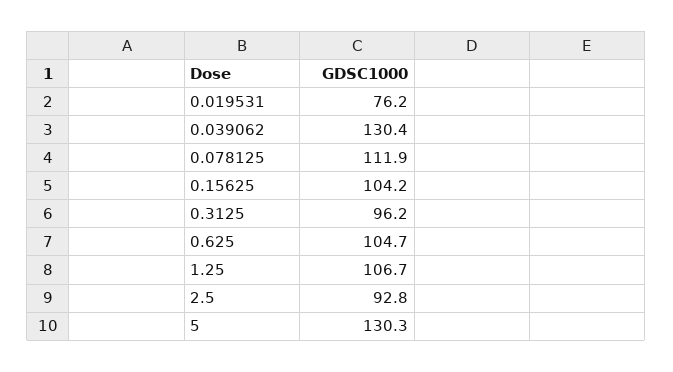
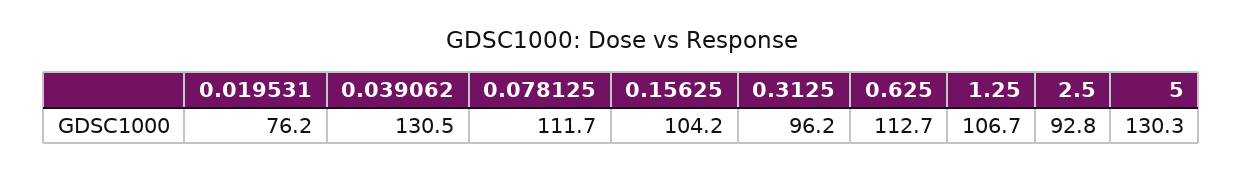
0.039062: 130.4 -> 130.5
0.078125: 111.9 -> 111.7
0.625: 104.7 -> 112.7

